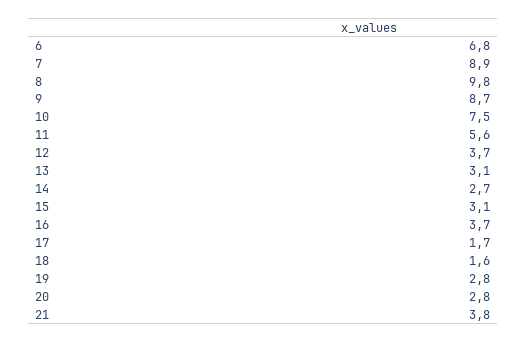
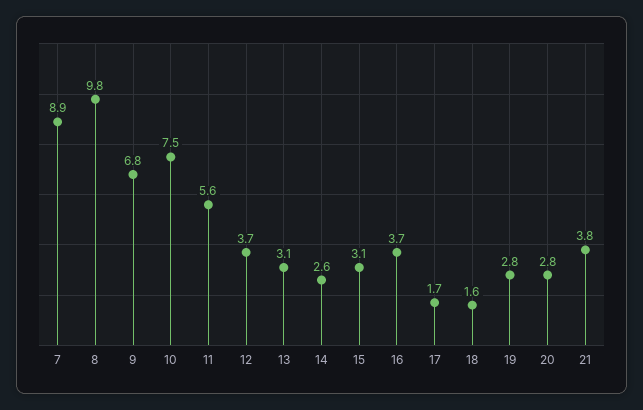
6: 6.8 -> none
9: 8.7 -> 6.8
14: 2.7 -> 2.6

